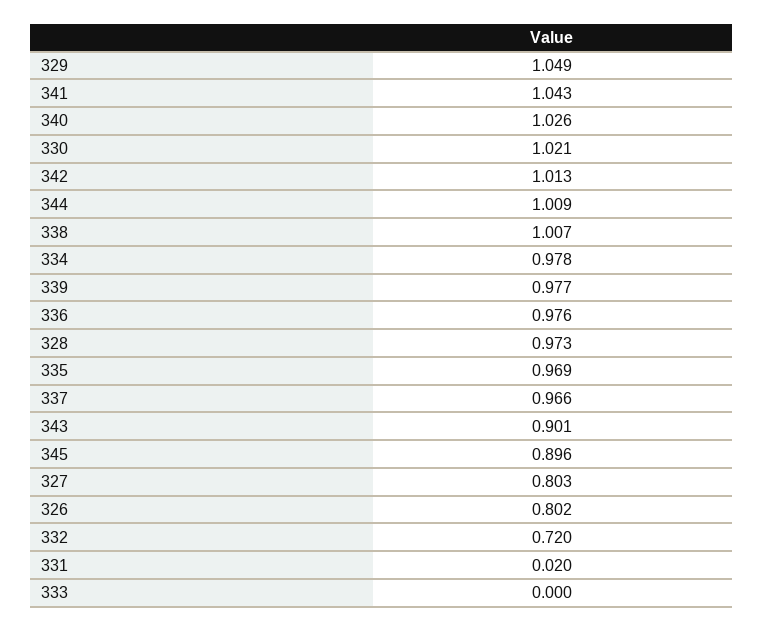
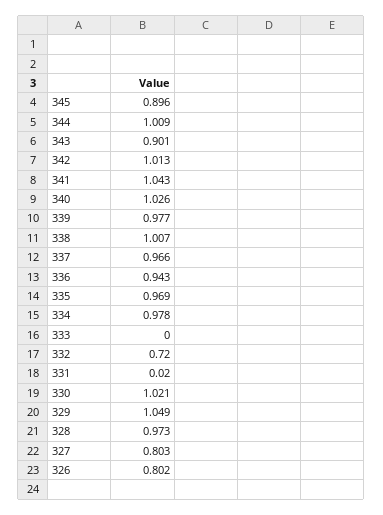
336: 0.976 -> 0.943

